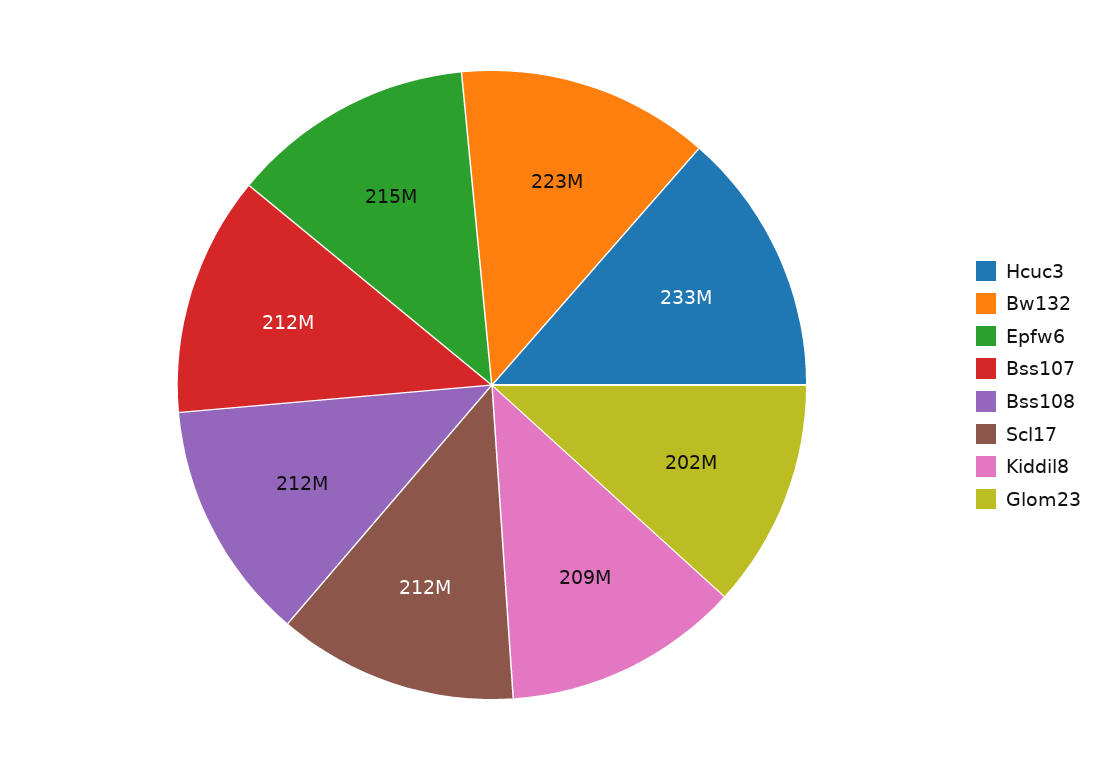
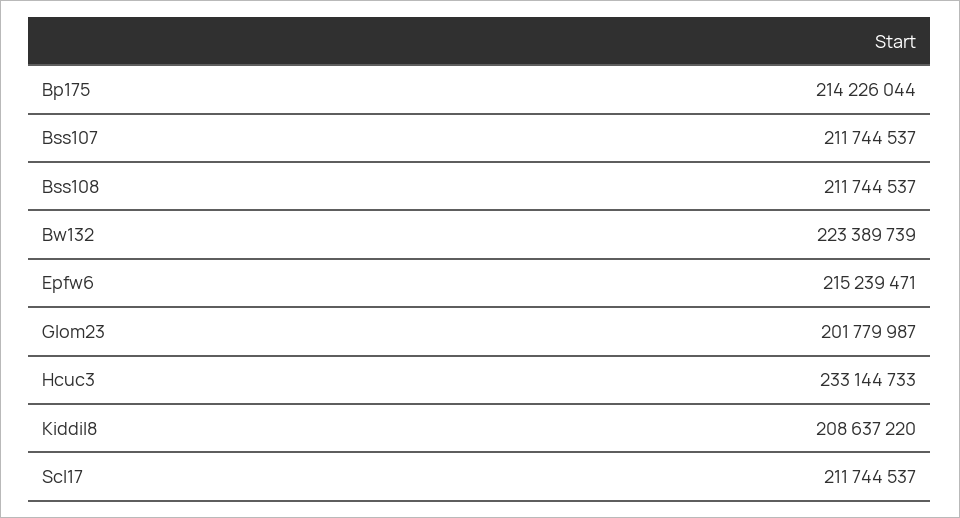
Bp175: none -> 214226044

